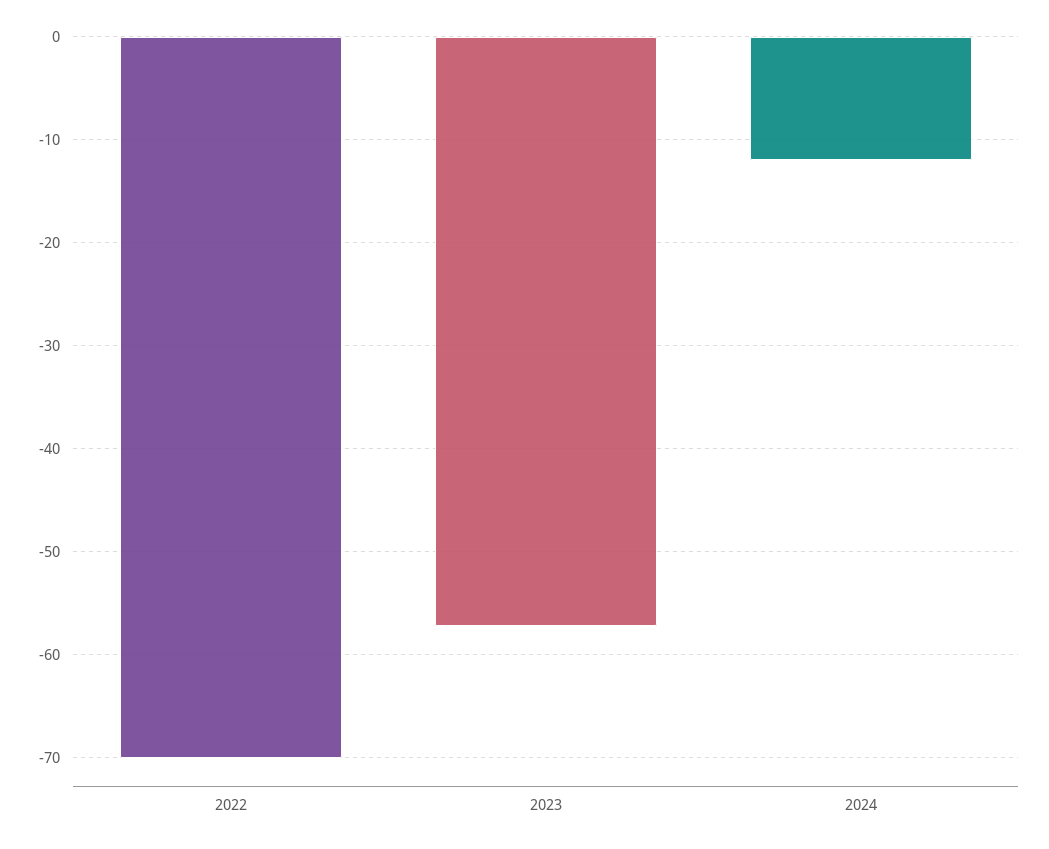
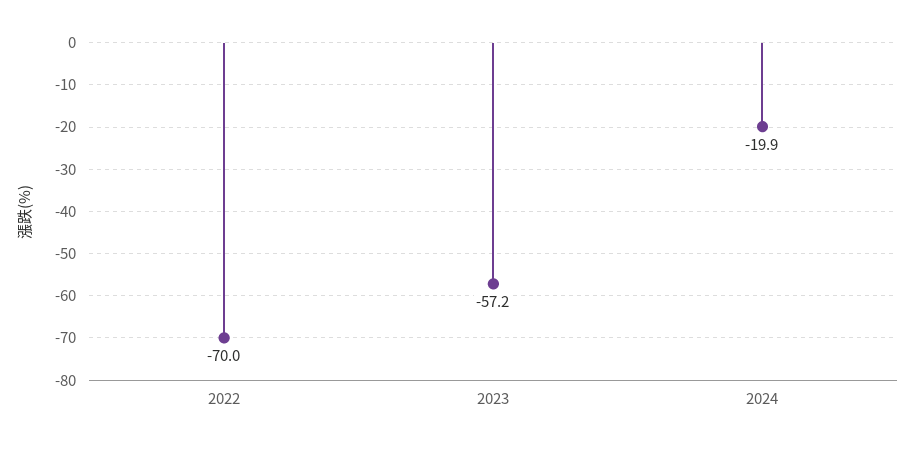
2024: -12 -> -19.9

